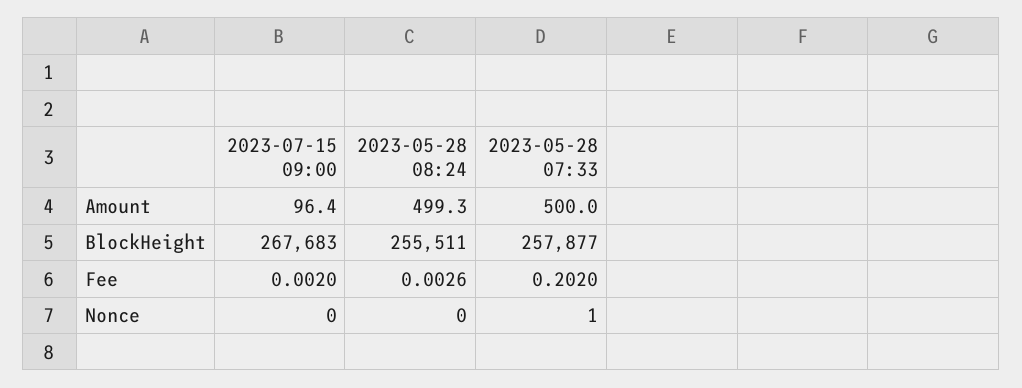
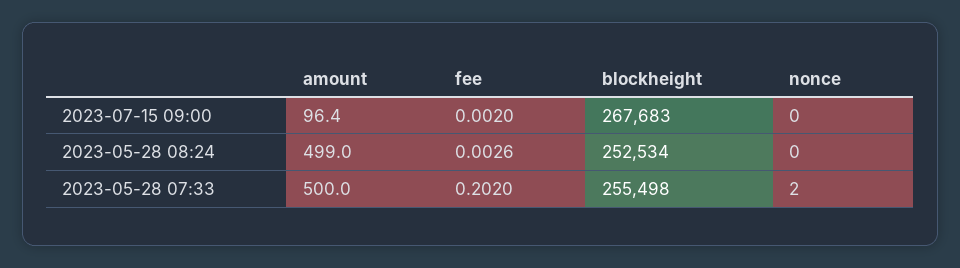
2023-05-28 08:24, Amount: 499.3 -> 499
2023-05-28 08:24, BlockHeight: 255511 -> 252534
2023-05-28 07:33, BlockHeight: 257877 -> 255498
2023-05-28 07:33, Nonce: 1 -> 2

